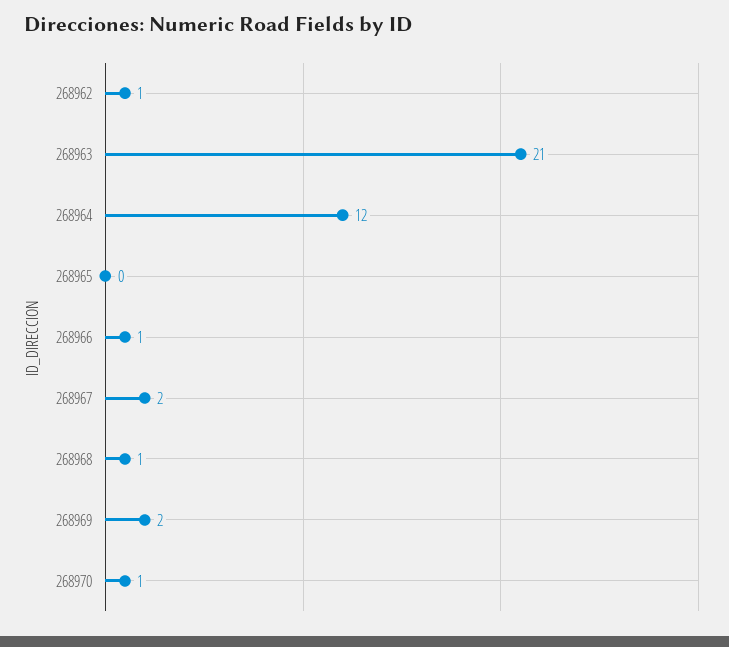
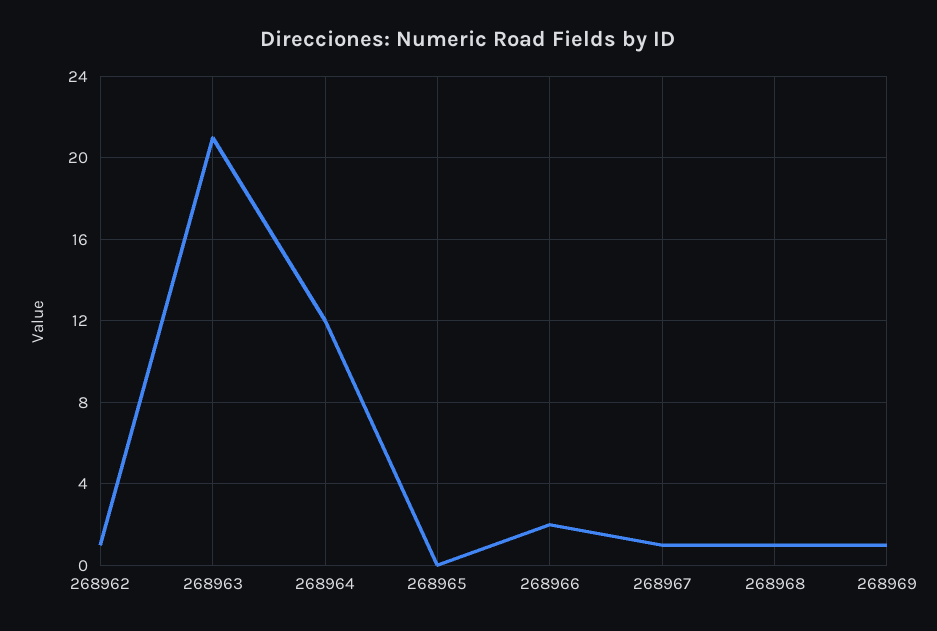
268966: 1 -> 2
268967: 2 -> 1
268969: 2 -> 1
268970: 1 -> none

